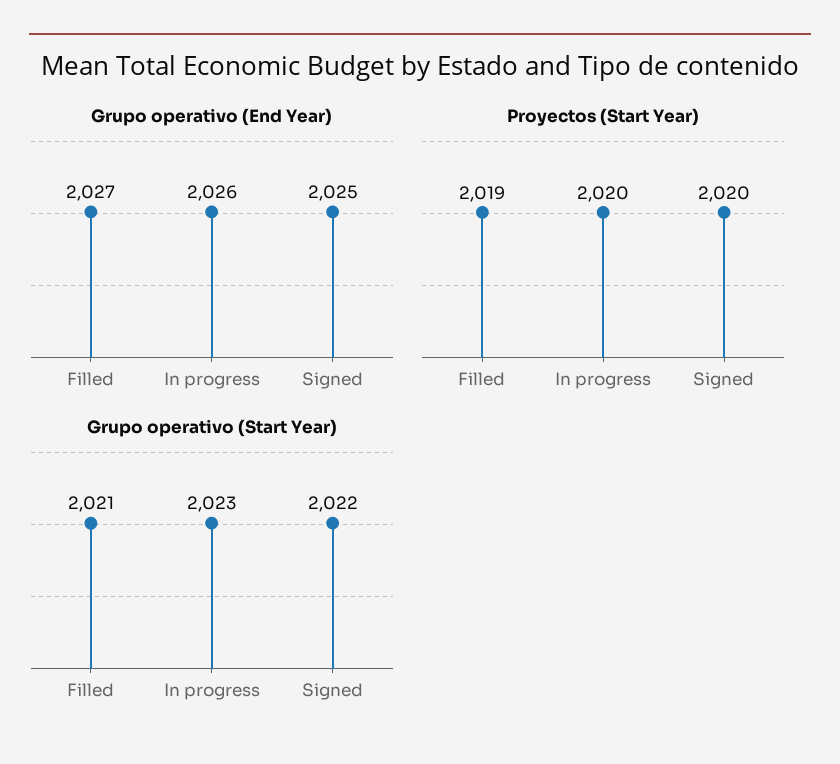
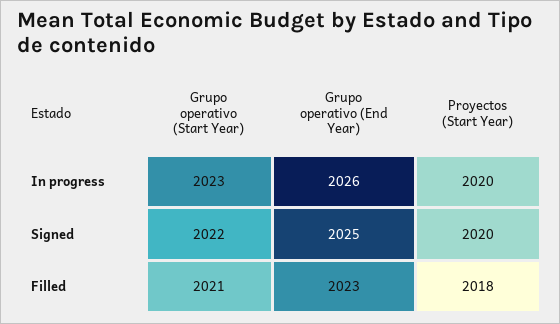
Grupo operativo (End Year), Filled: 2027 -> 2023
Proyectos (Start Year), Filled: 2019 -> 2018

